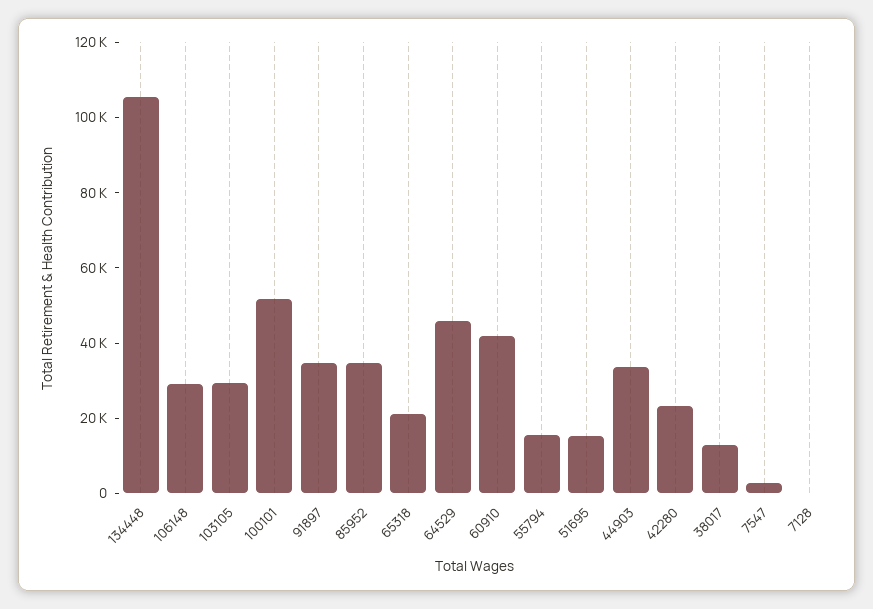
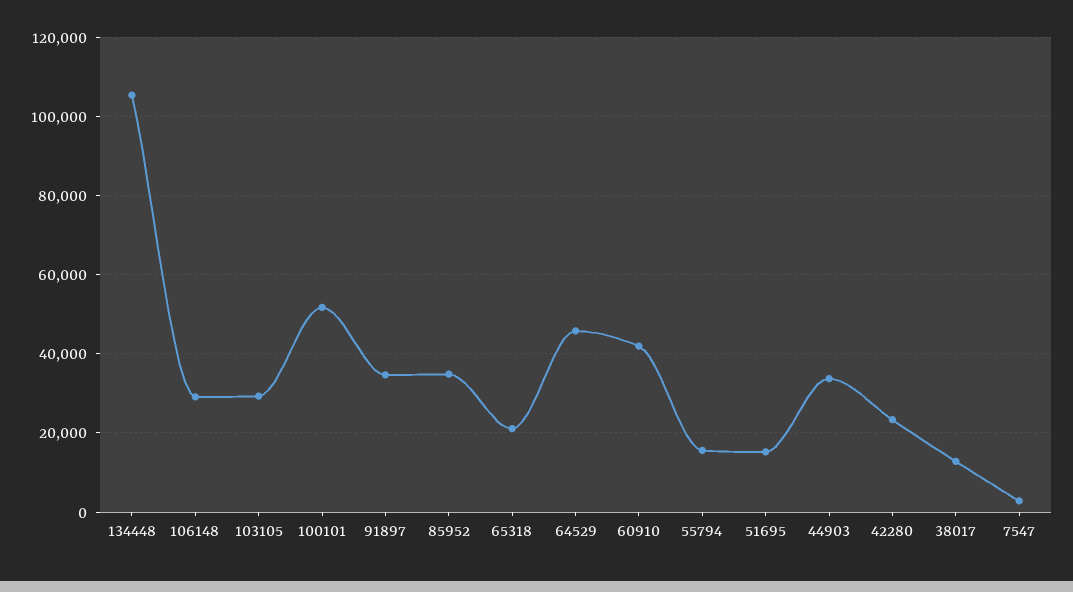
7128: 0 -> none

